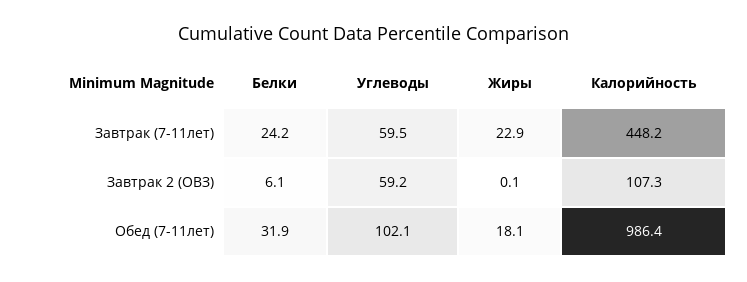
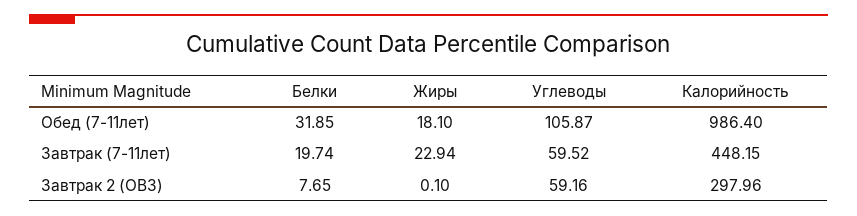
Белки, Завтрак (7-11лет): 24.2 -> 19.74
Белки, Завтрак 2 (ОВЗ): 6.1 -> 7.65
Калорийность, Завтрак 2 (ОВЗ): 107.3 -> 297.96
Углеводы, Обед (7-11лет): 102.1 -> 105.87

